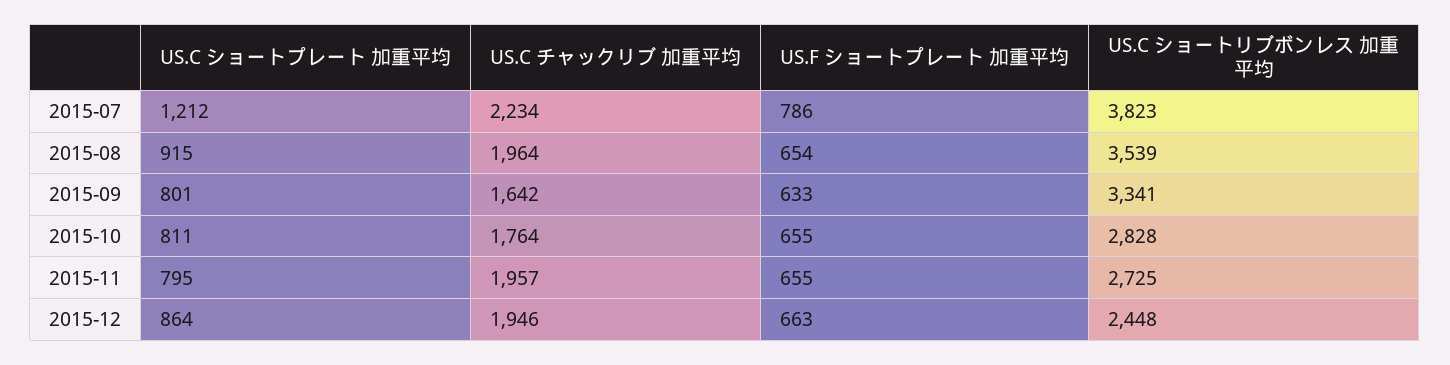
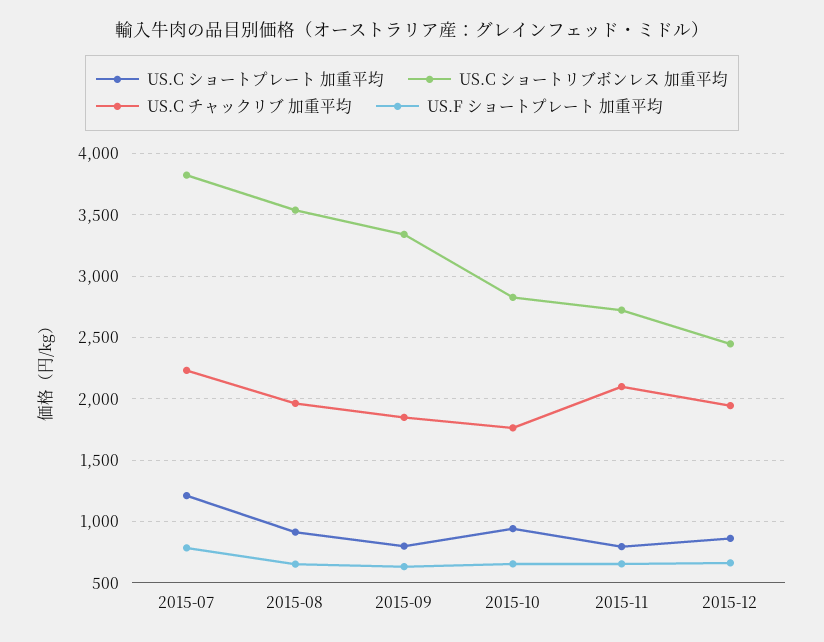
US.C チャックリブ 加重平均, 2015-09: 1642 -> 1850
US.C ショートプレート 加重平均, 2015-10: 811 -> 950
US.C チャックリブ 加重平均, 2015-11: 1957 -> 2100

